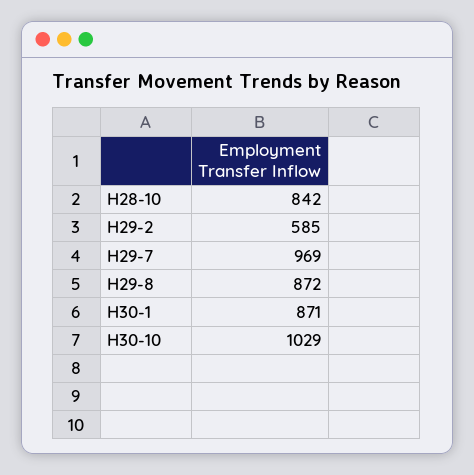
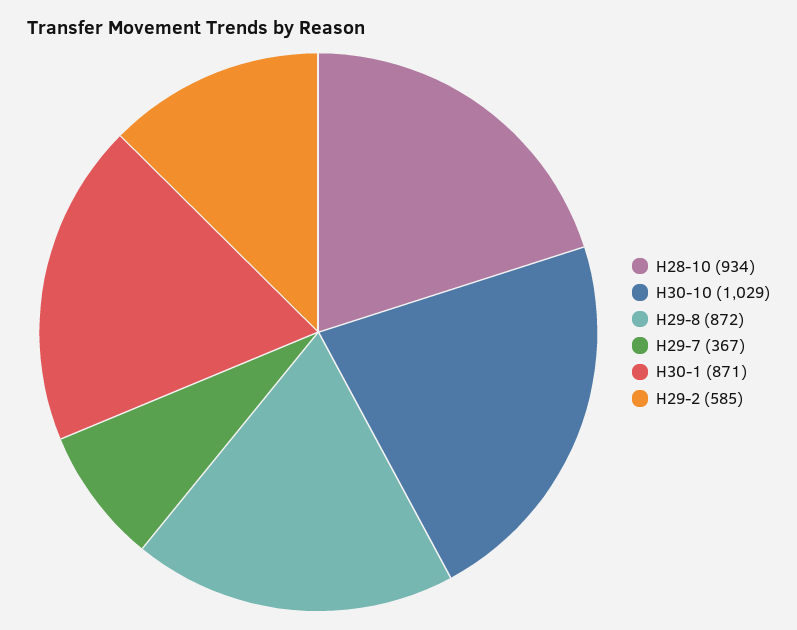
H28-10: 842 -> 934
H29-7: 969 -> 367

